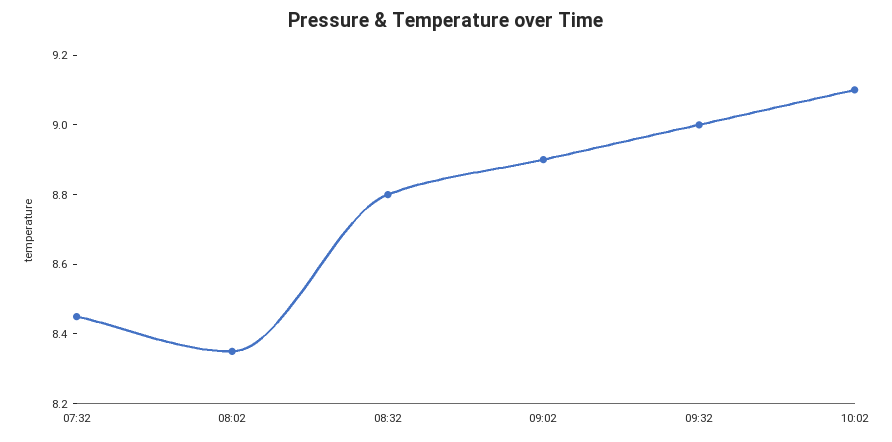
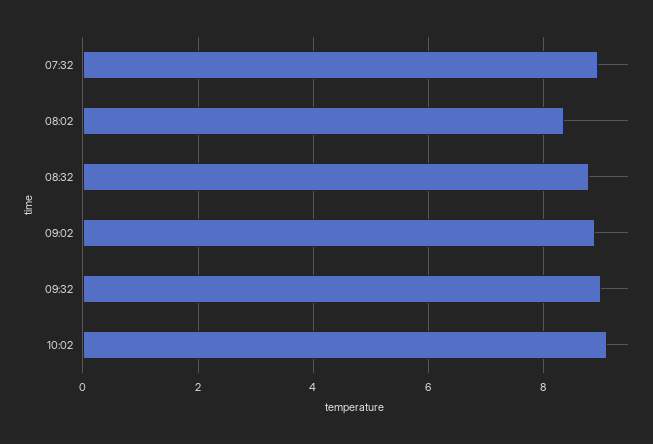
07:32: 8.45 -> 9

